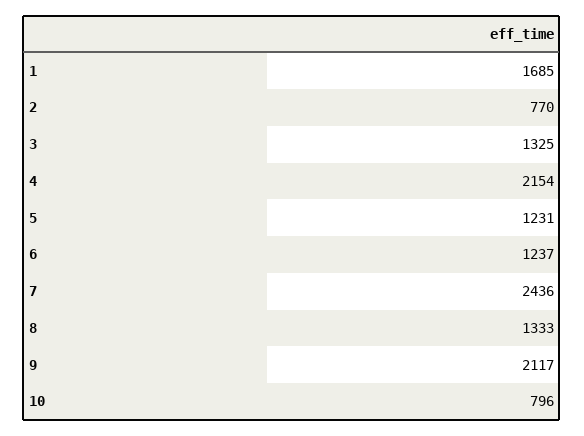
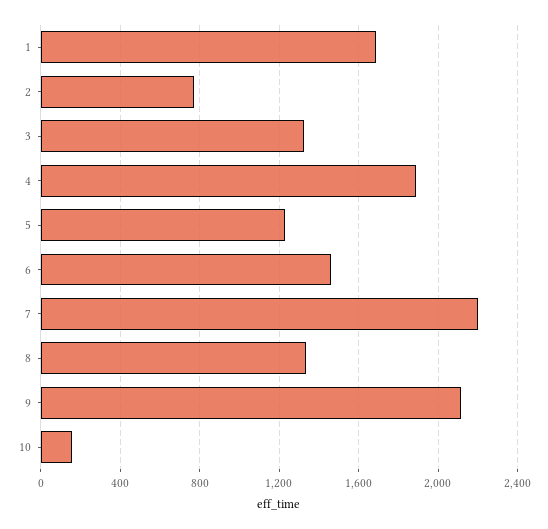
4: 2154 -> 1900
6: 1237 -> 1450
7: 2436 -> 2200
10: 796 -> 150

